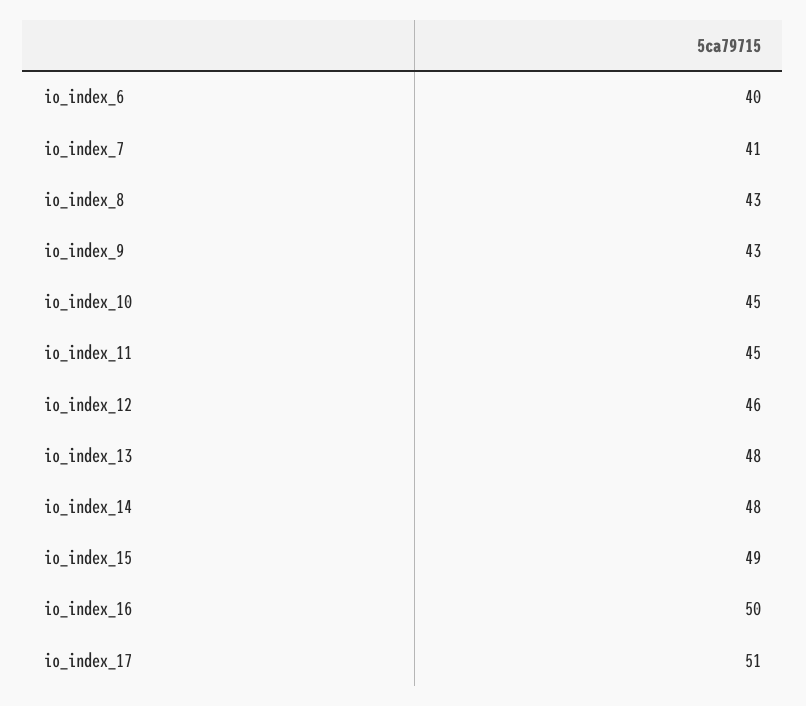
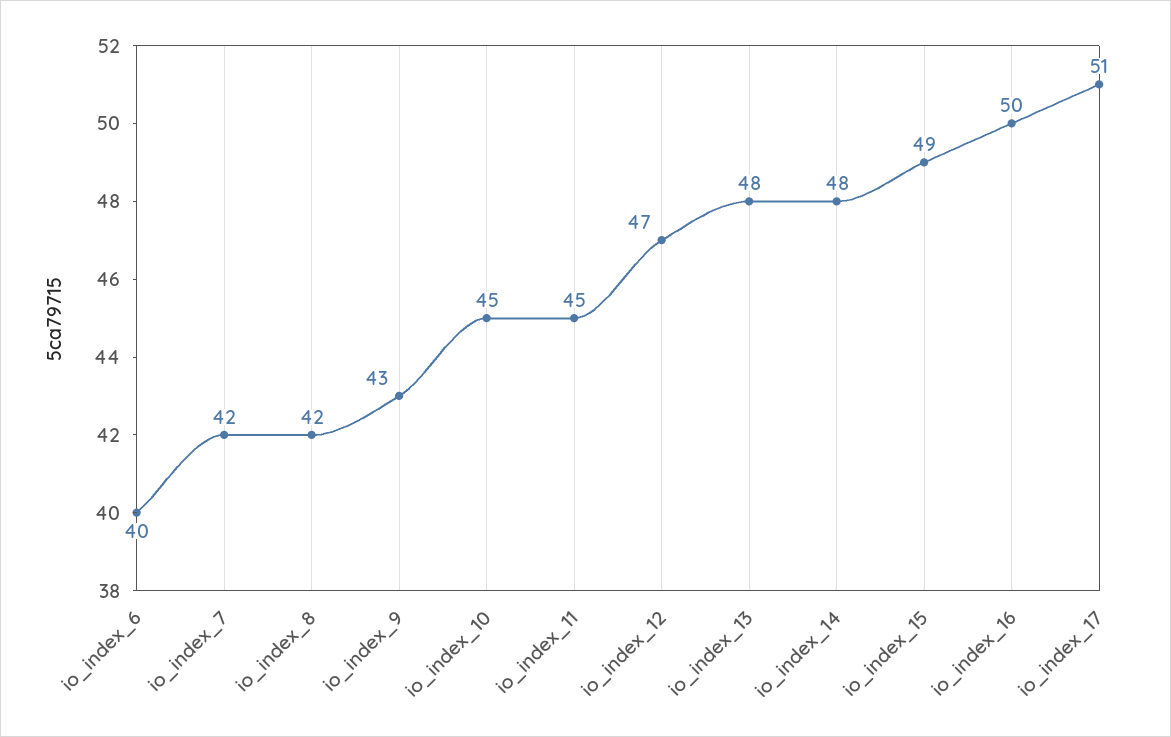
io_index_7: 41 -> 42
io_index_8: 43 -> 42
io_index_12: 46 -> 47

